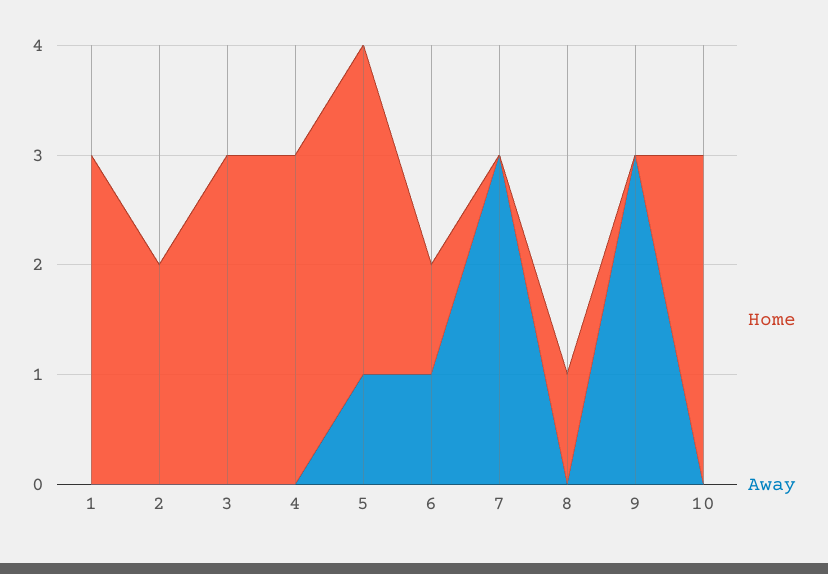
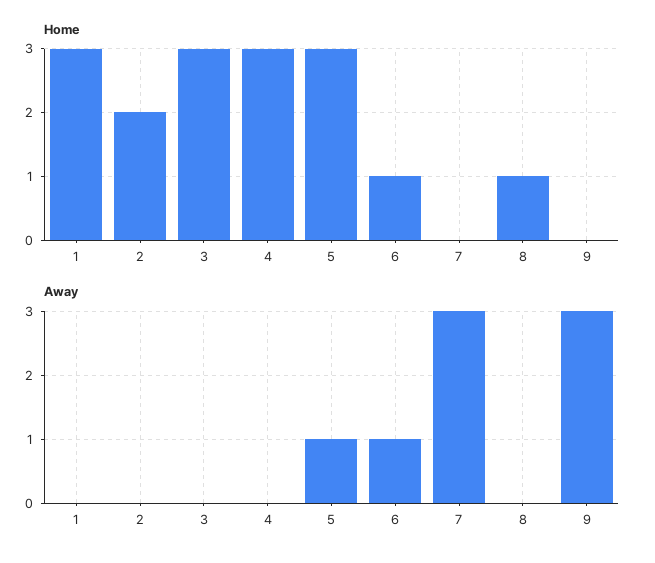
Home, 10: 3 -> none
Away, 10: 0 -> none

